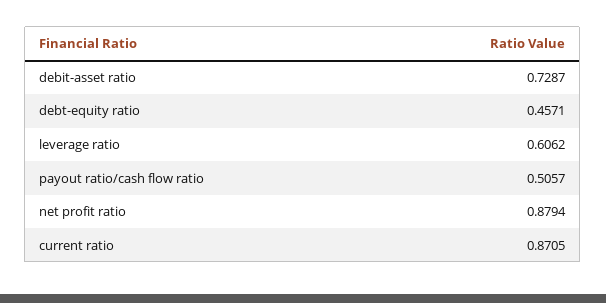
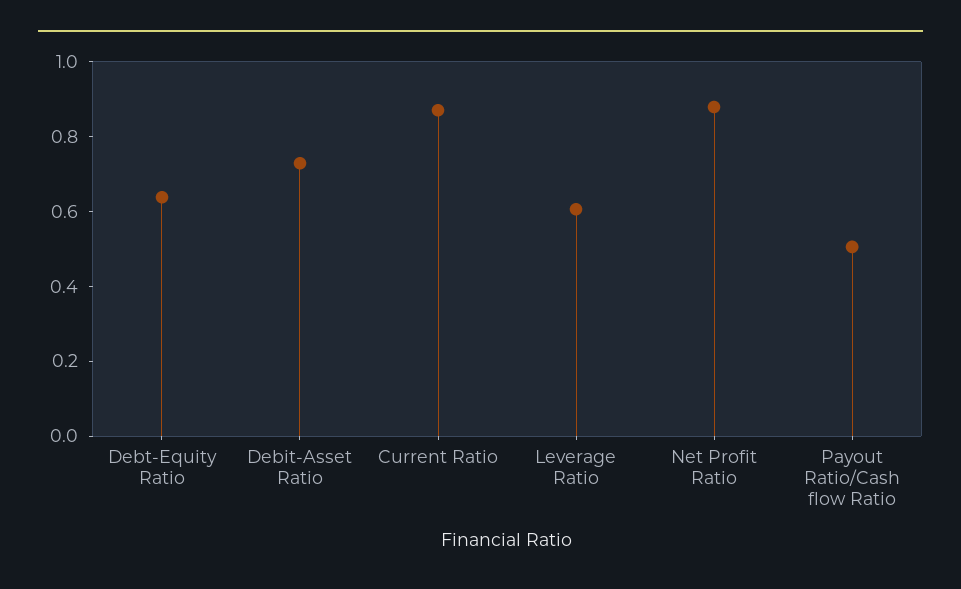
debt-equity ratio: 0.4571 -> 0.65

